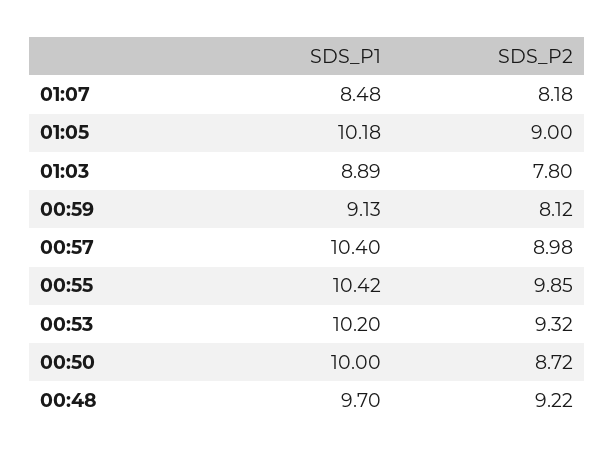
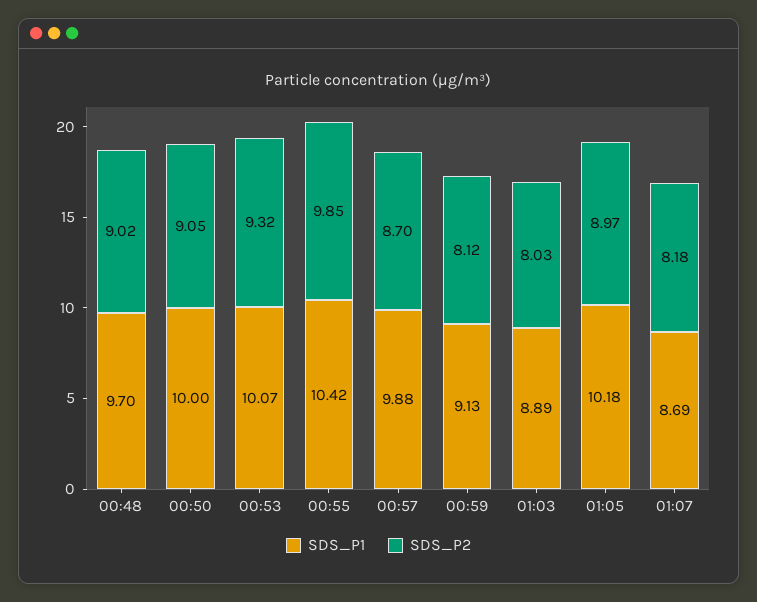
SDS_P1, 01:07: 8.48 -> 8.69
SDS_P2, 01:05: 9 -> 8.97
SDS_P2, 01:03: 7.8 -> 8.03
SDS_P1, 00:57: 10.4 -> 9.88
SDS_P2, 00:57: 8.98 -> 8.7
SDS_P1, 00:53: 10.2 -> 10.07
SDS_P2, 00:50: 8.72 -> 9.05
SDS_P2, 00:48: 9.22 -> 9.02

